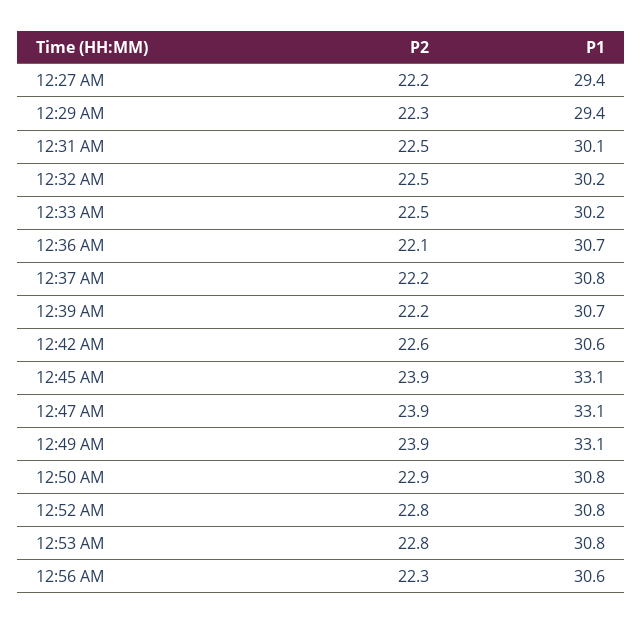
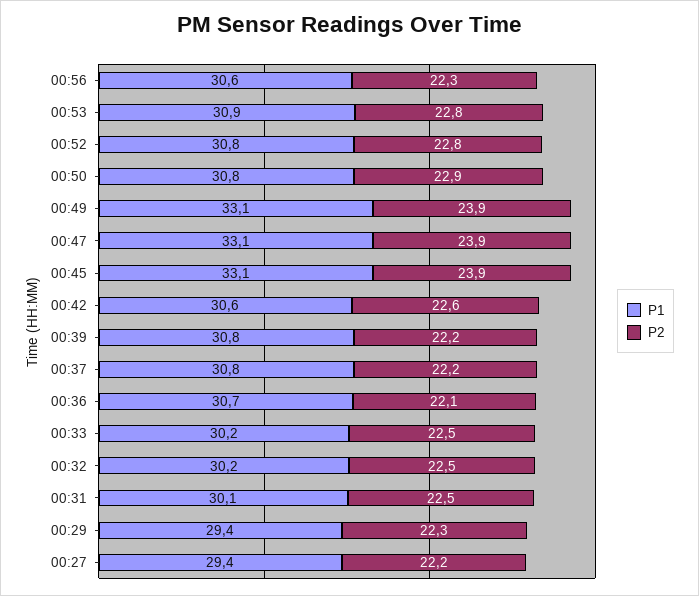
P1, 12:39 AM: 30.7 -> 30.8
P1, 12:53 AM: 30.8 -> 30.9

